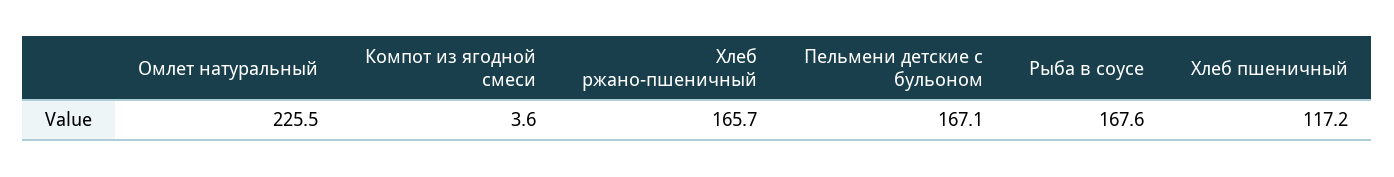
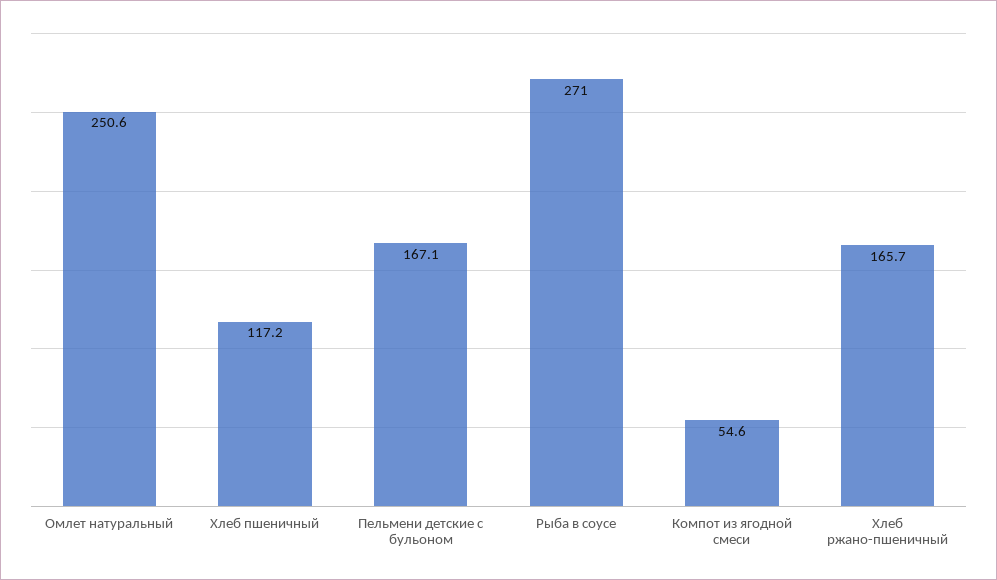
Омлет натуральный: 225.5 -> 250.6
Компот из ягодной смеси: 3.6 -> 54.6
Рыба в соусе: 167.6 -> 271

